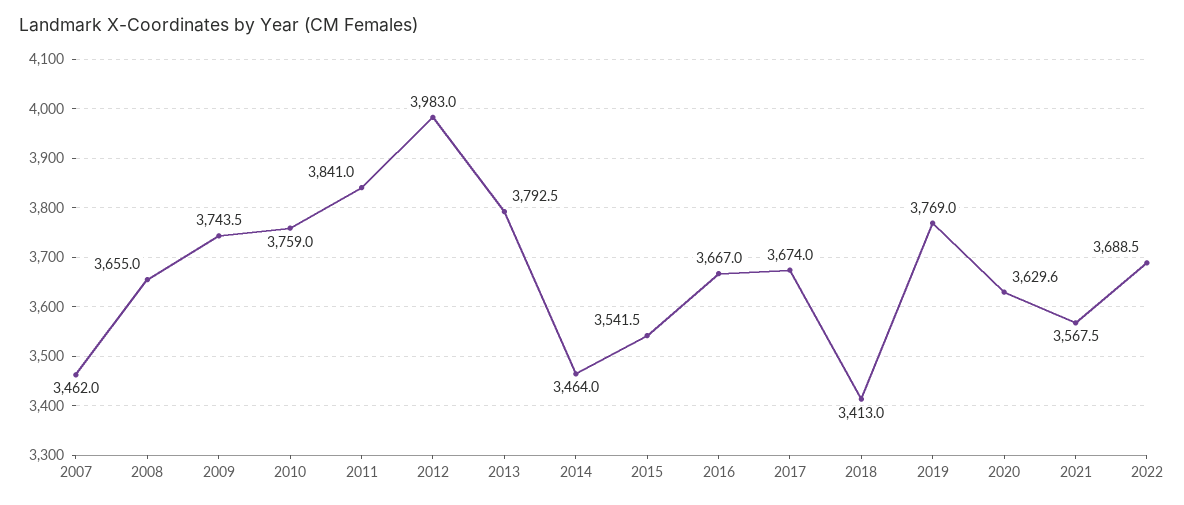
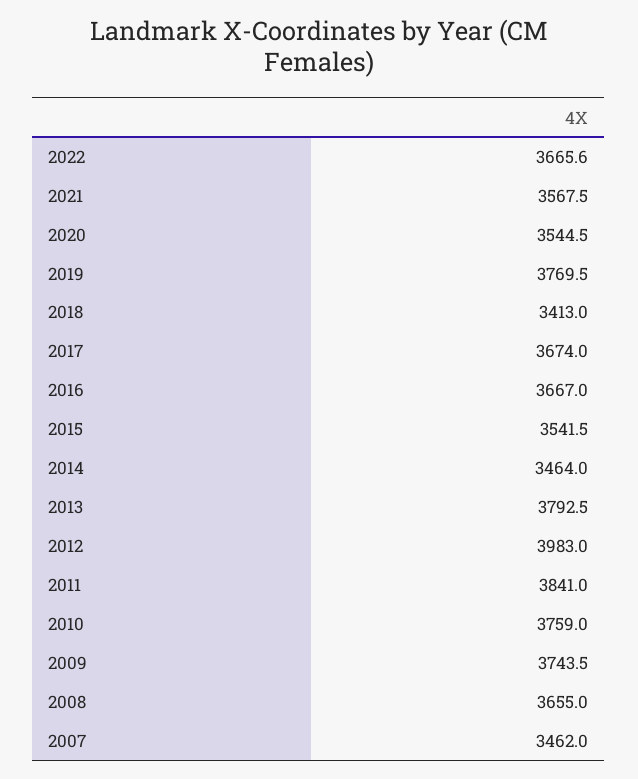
2019: 3769 -> 3769.5
2020: 3629.6 -> 3544.5
2022: 3688.5 -> 3665.6

